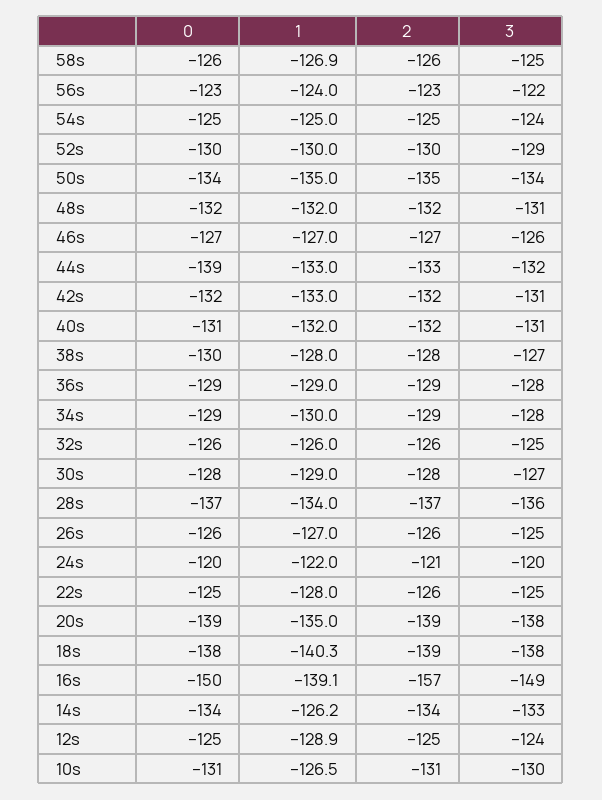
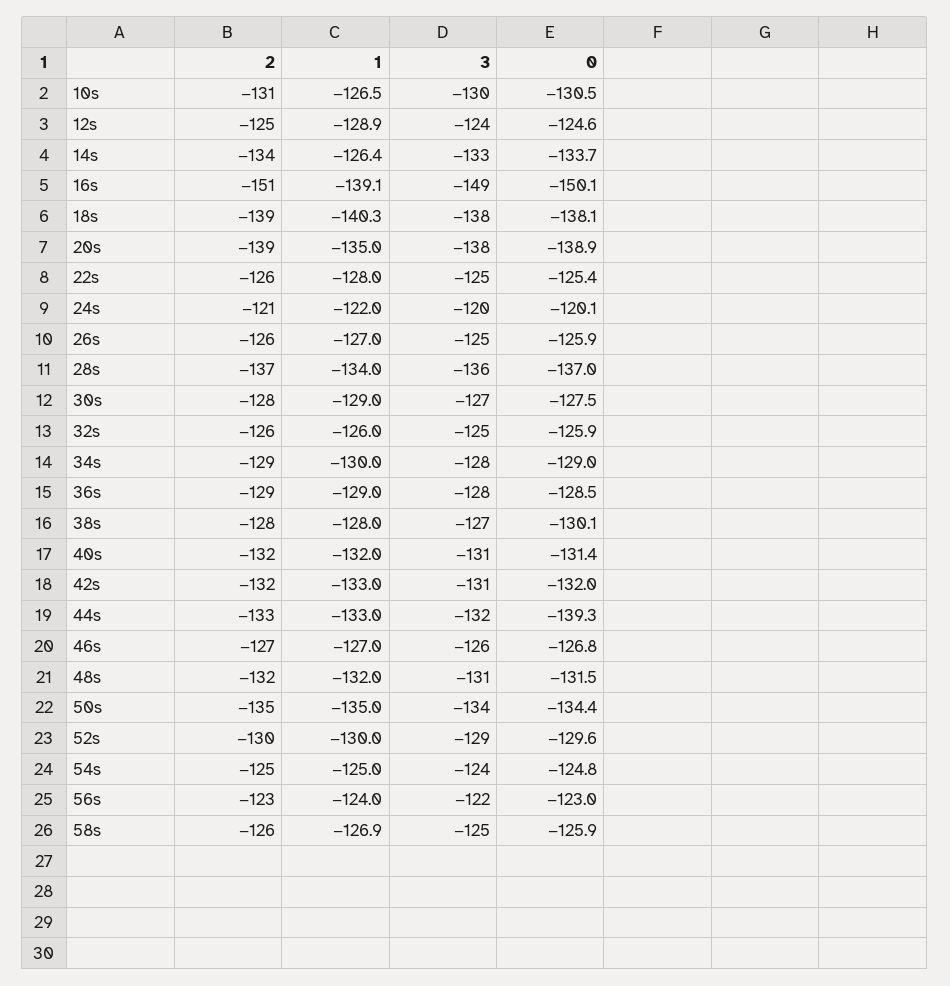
2, 16s: -157 -> -151
1, 14s: -126.2 -> -126.4

